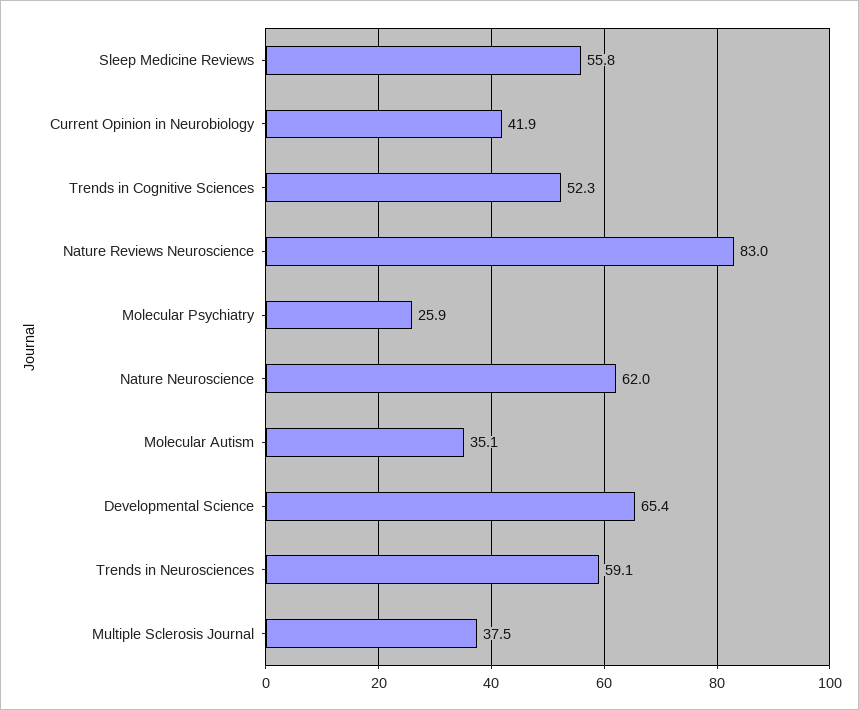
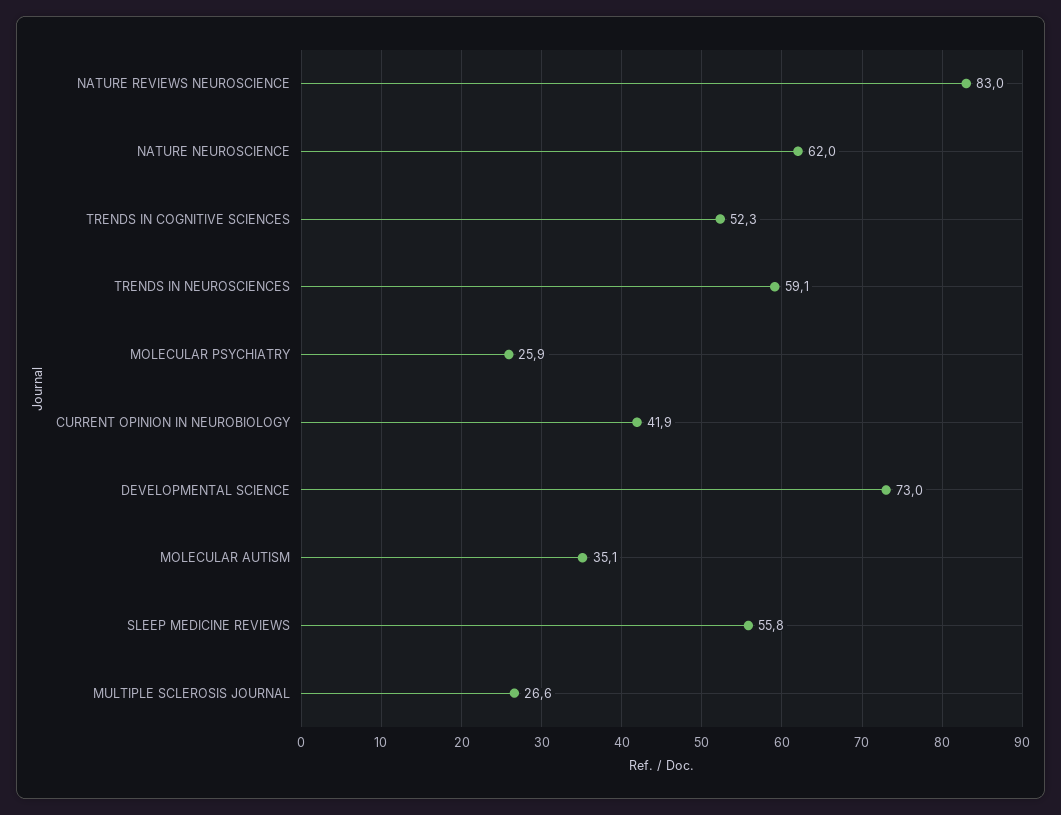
Developmental Science: 65.4 -> 73
Multiple Sclerosis Journal: 37.5 -> 26.6

